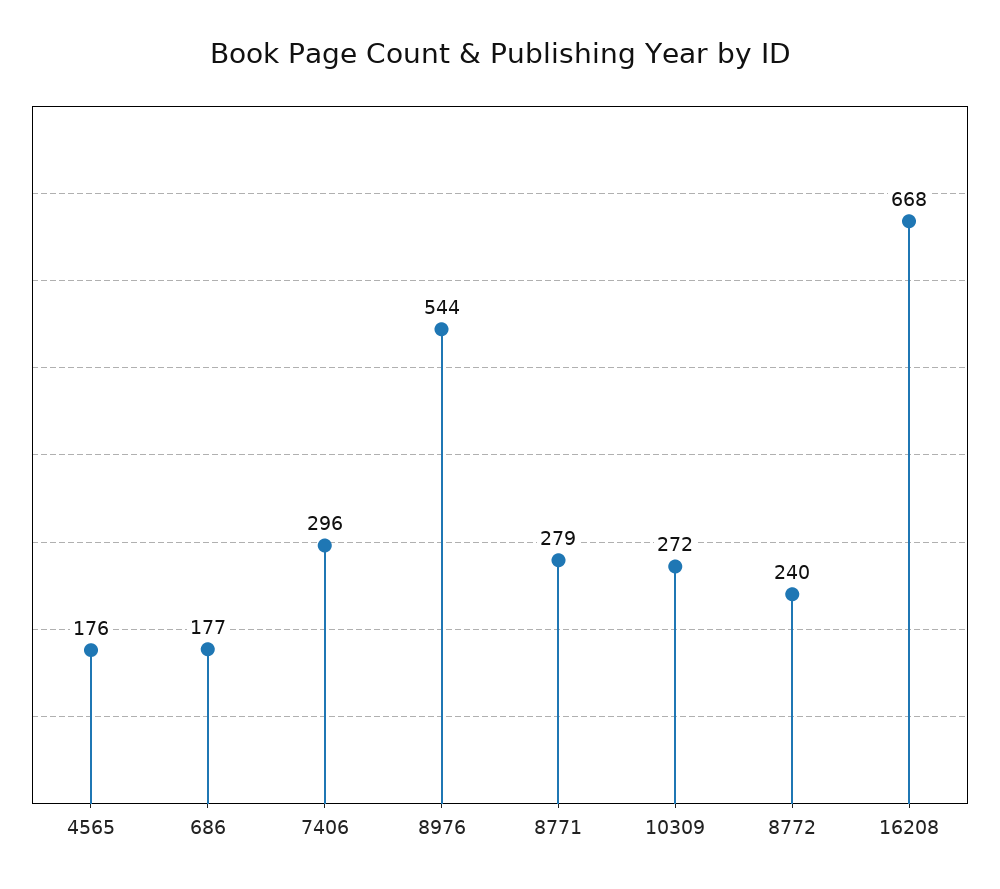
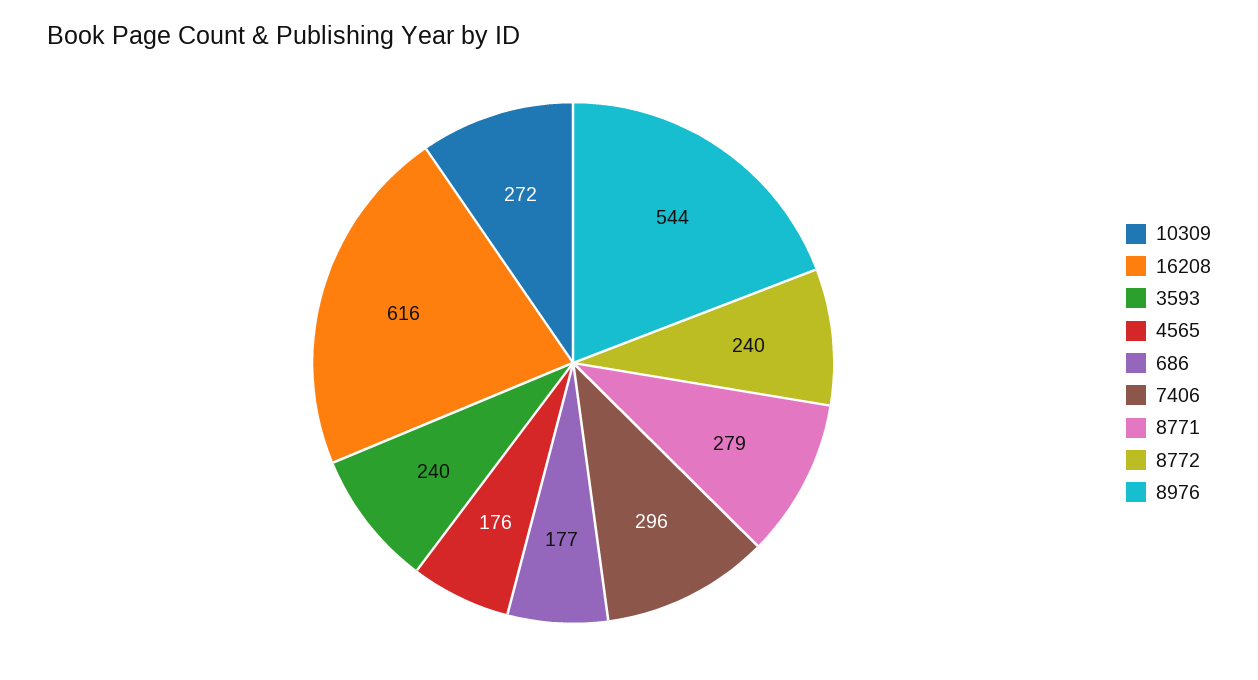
16208: 668 -> 616
3593: none -> 240

